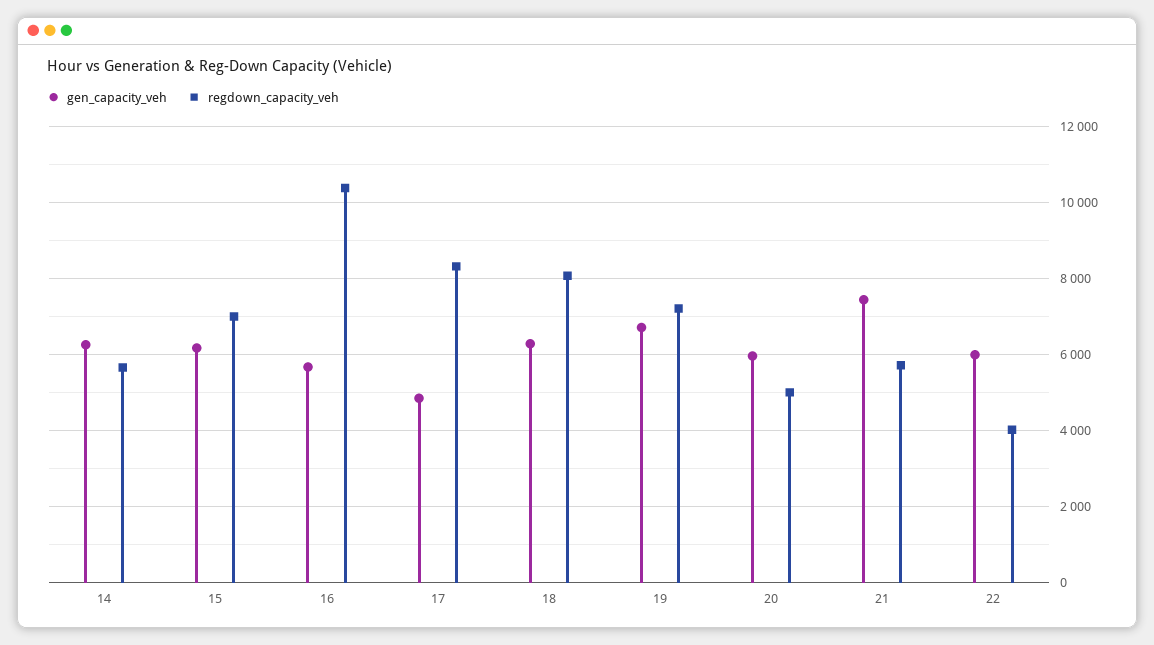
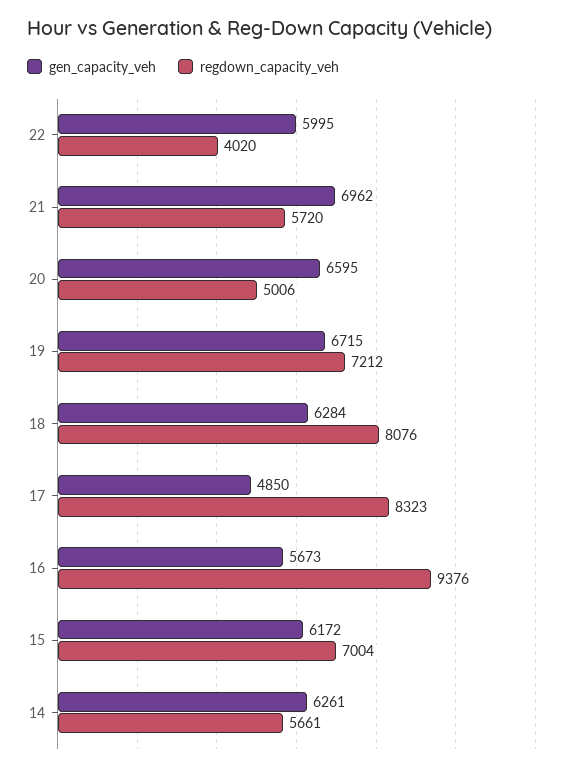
regdown_capacity_veh, 16: 10400 -> 9376
gen_capacity_veh, 20: 6000 -> 6595
gen_capacity_veh, 21: 7400 -> 6962

